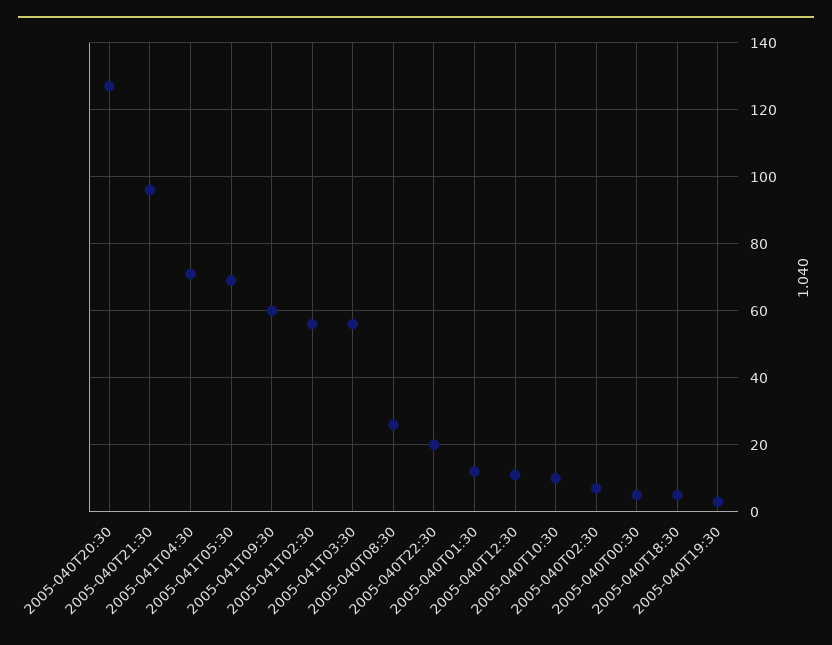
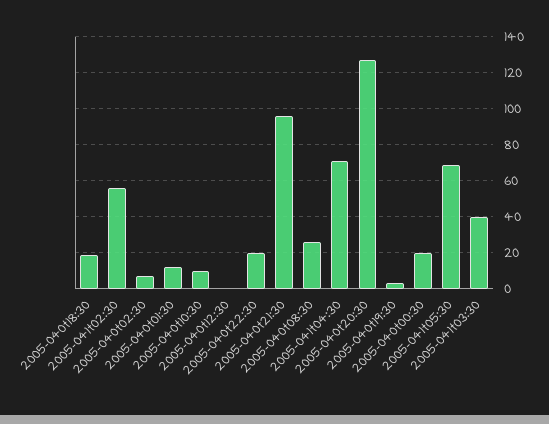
2005-041T09:30: 60 -> none
2005-041T03:30: 55 -> 40
2005-040T12:30: 10 -> 0
2005-040T00:30: 5 -> 20
2005-040T18:30: 5 -> 20

